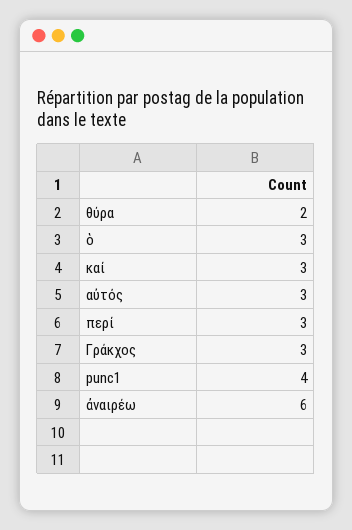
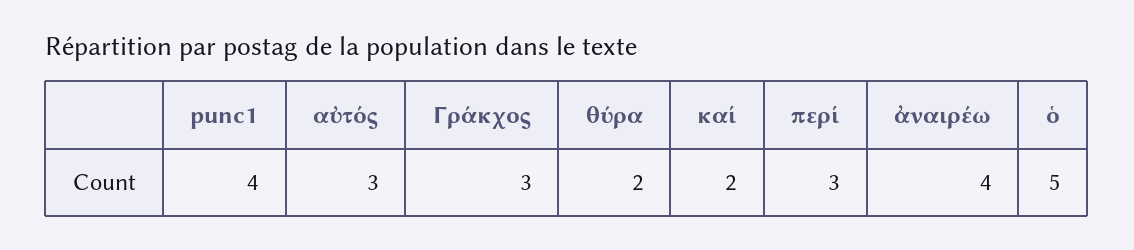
ὁ: 3 -> 5
καί: 3 -> 2
ἀναιρέω: 6 -> 4

